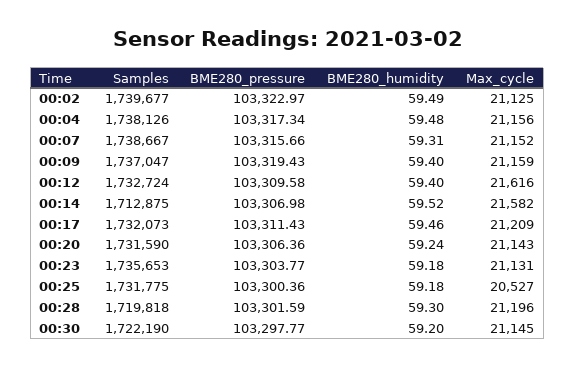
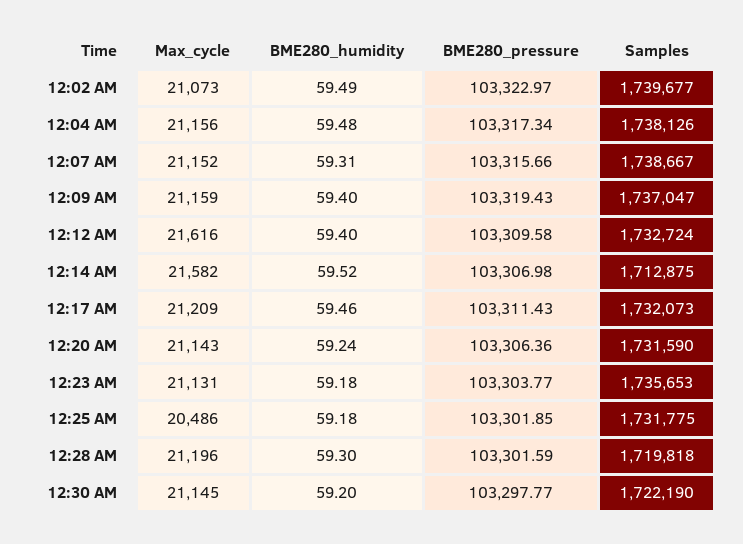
Max_cycle, 00:02: 21125 -> 21073
BME280_pressure, 00:25: 103300.36 -> 103301.85
Max_cycle, 00:25: 20527 -> 20486

